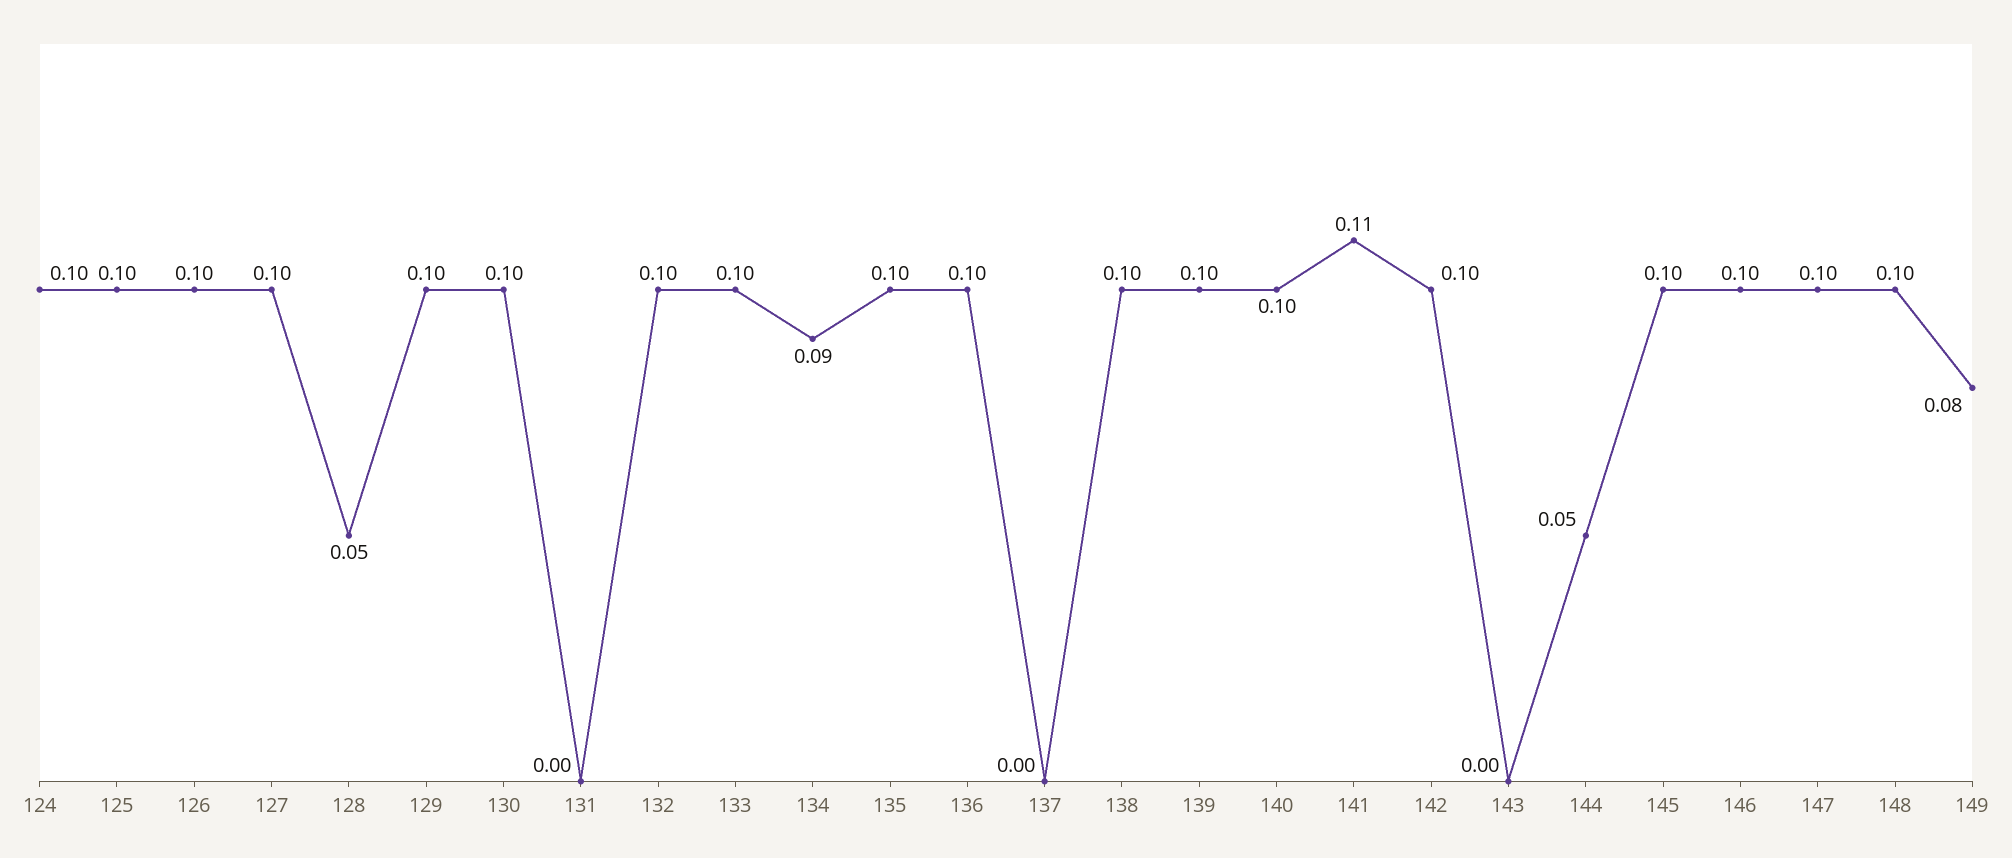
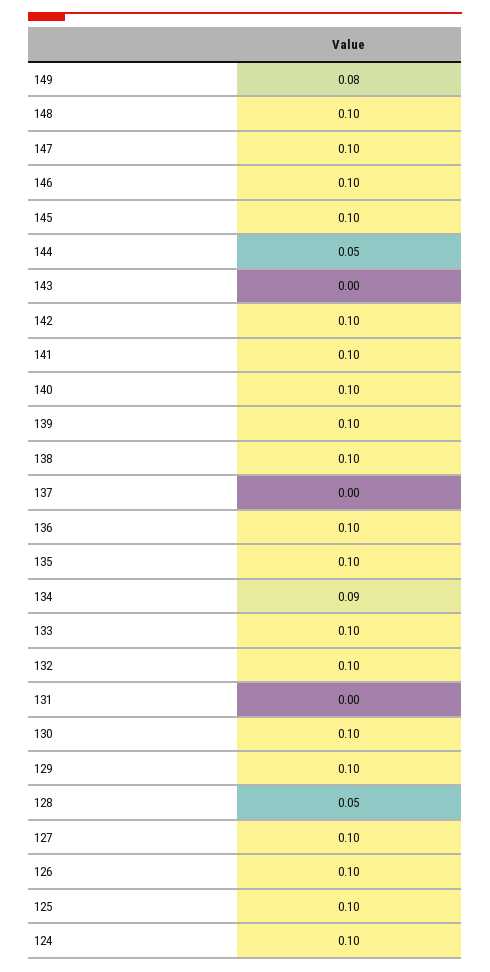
141: 0.11 -> 0.1

